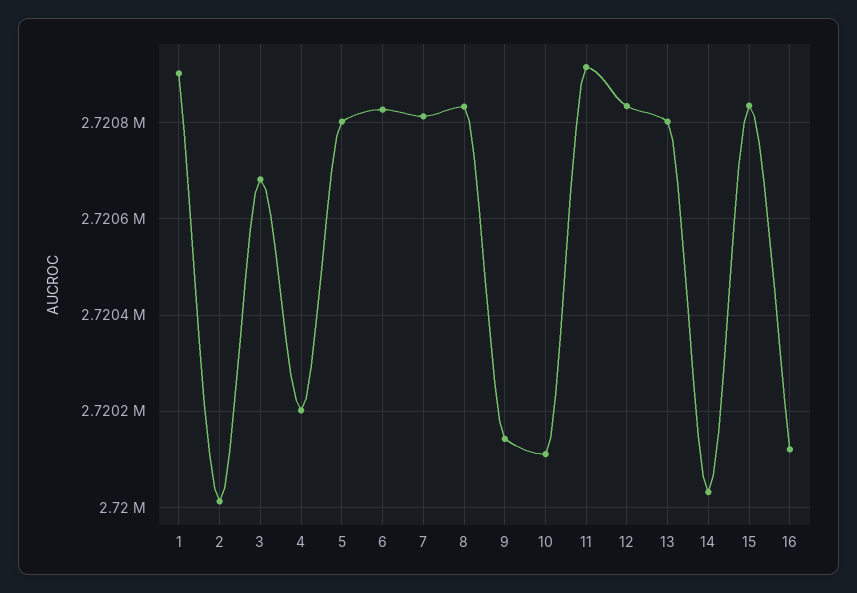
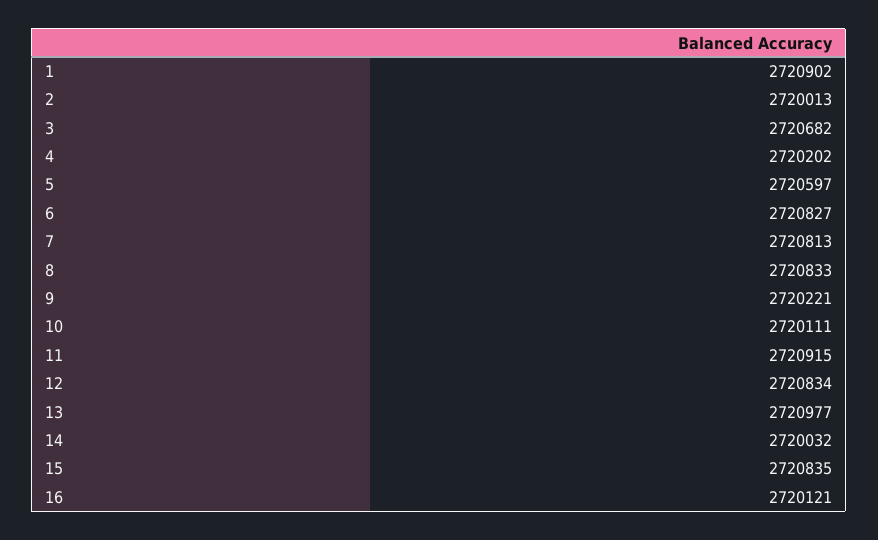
5: 2720800 -> 2720597
9: 2720140 -> 2720221
13: 2720800 -> 2720977

